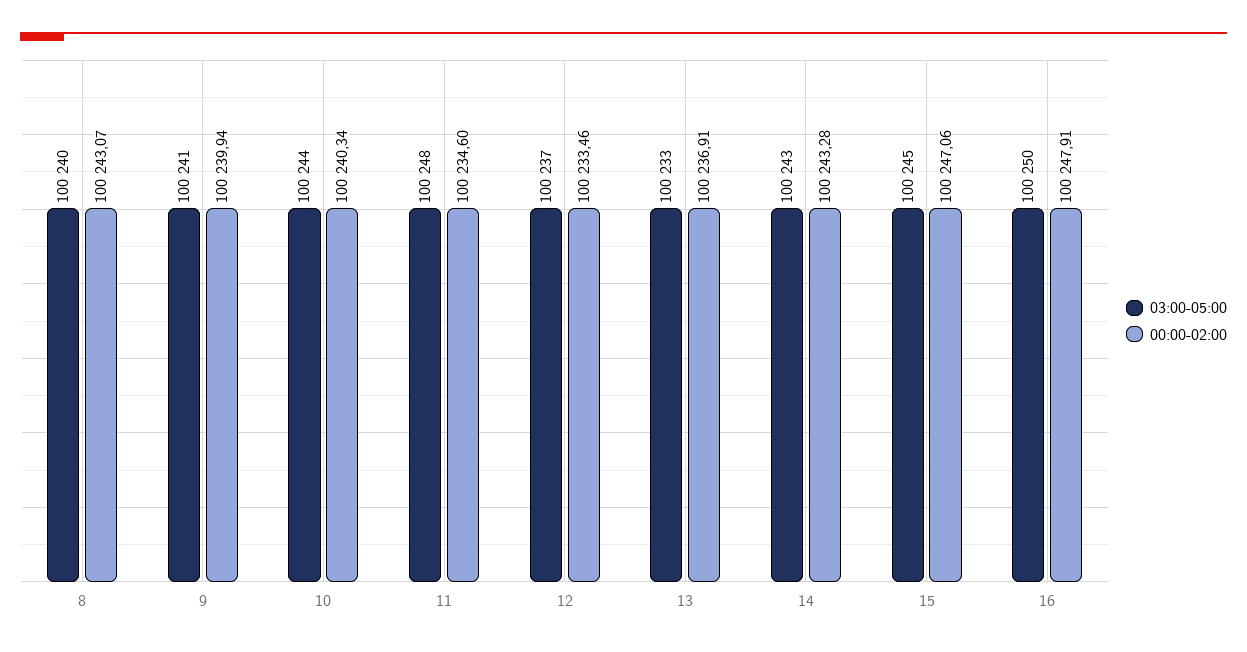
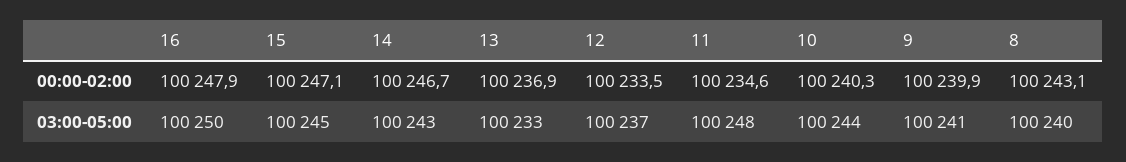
00:00-02:00, 14: 100243.28 -> 100246.7

